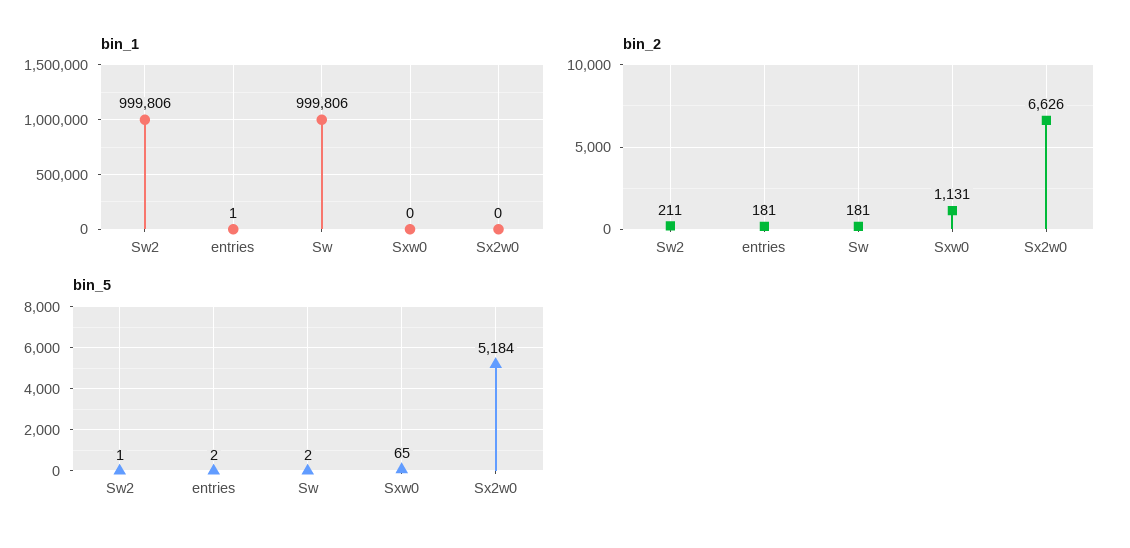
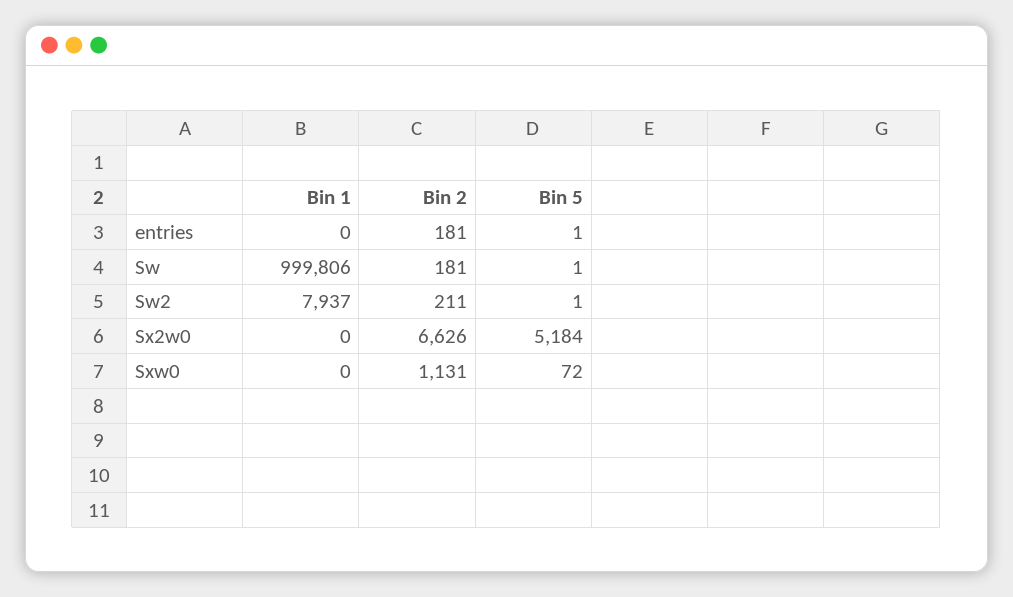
bin_1, Sw2: 999806 -> 7937
bin_1, entries: 1 -> 0
bin_5, entries: 2 -> 1
bin_5, Sw: 2 -> 1
bin_5, Sxw0: 65 -> 72

